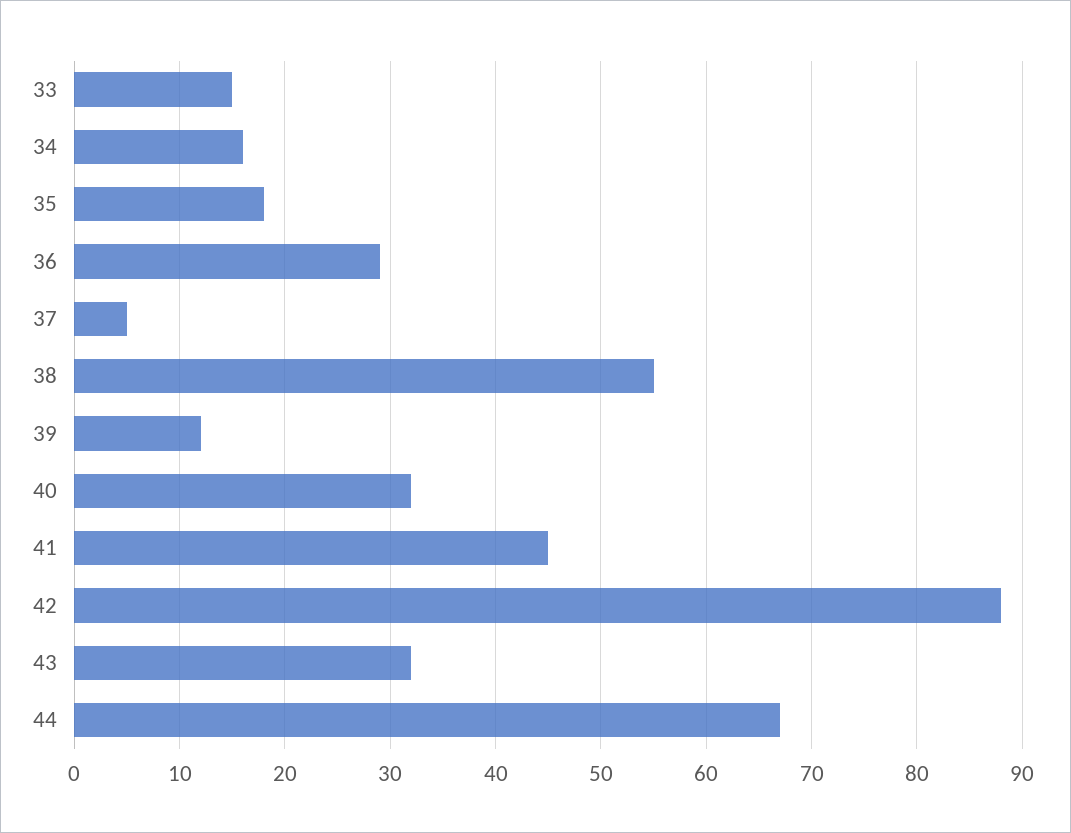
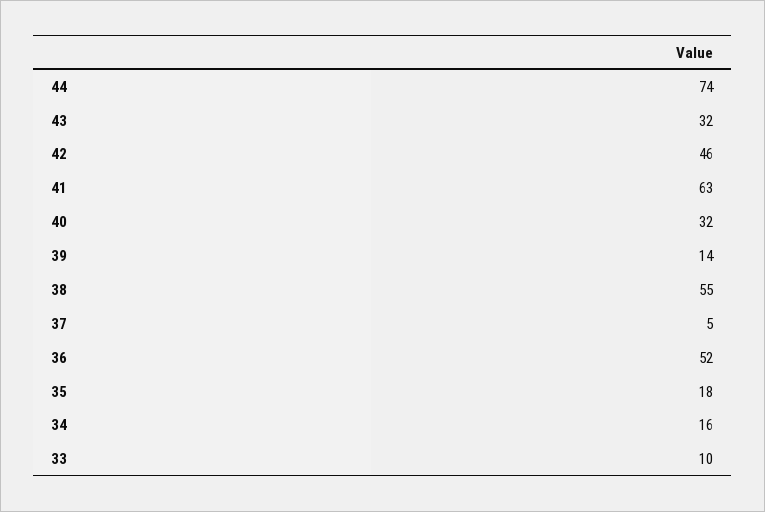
33: 15 -> 10
36: 29 -> 52
39: 12 -> 14
41: 45 -> 63
42: 88 -> 46
44: 67 -> 74

